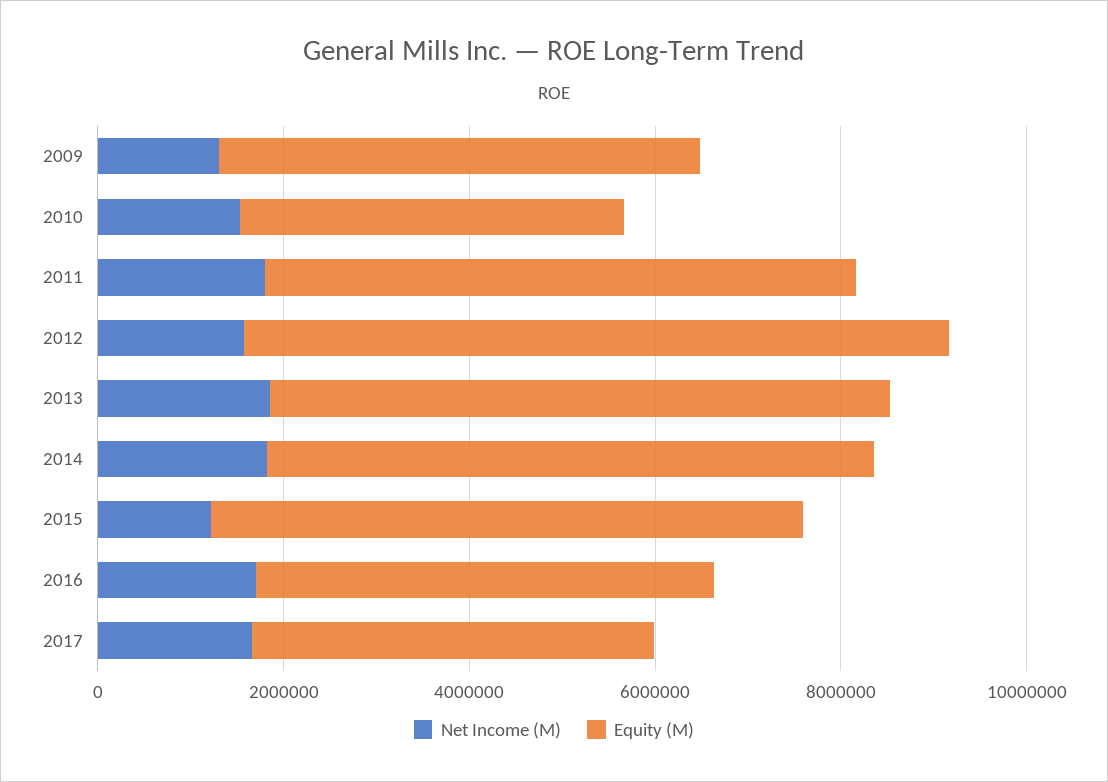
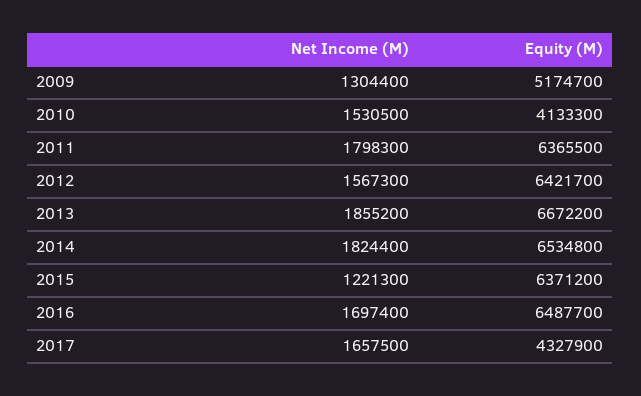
Equity (M), 2012: 7500000 -> 6421700
Equity (M), 2016: 5000000 -> 6487700

